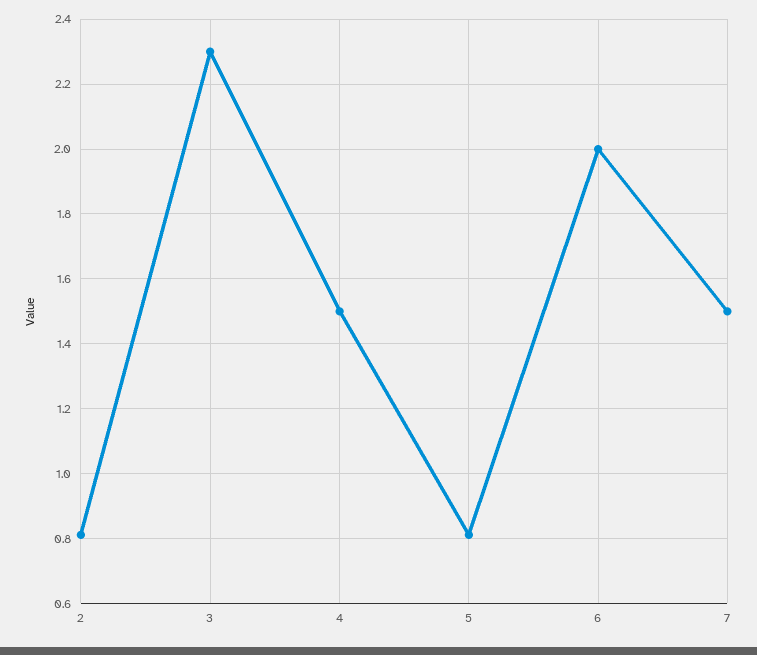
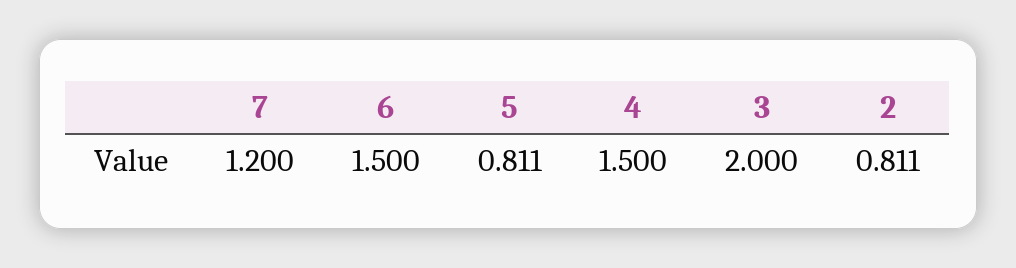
3: 2.3 -> 2
6: 2 -> 1.5
7: 1.5 -> 1.2

